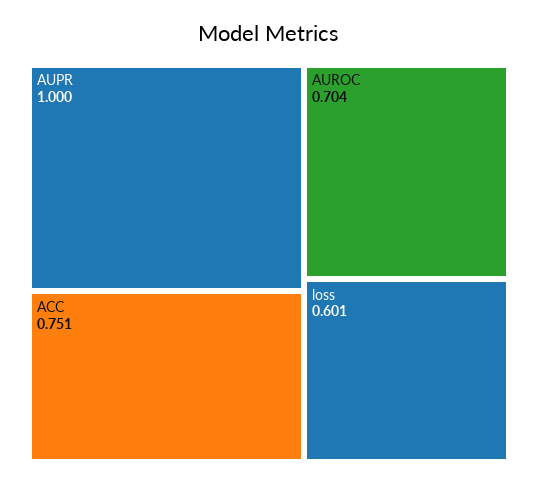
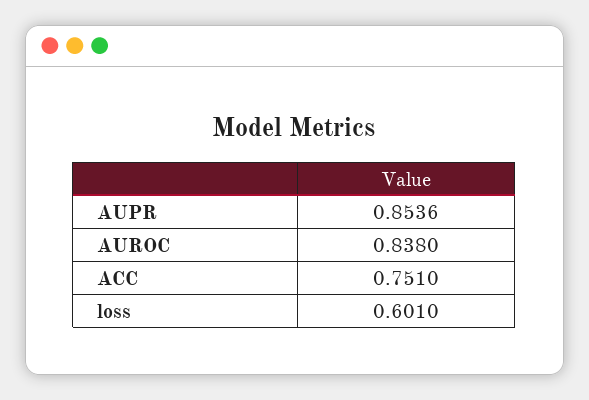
AUPR: 1 -> 0.8536
AUROC: 0.704 -> 0.838

